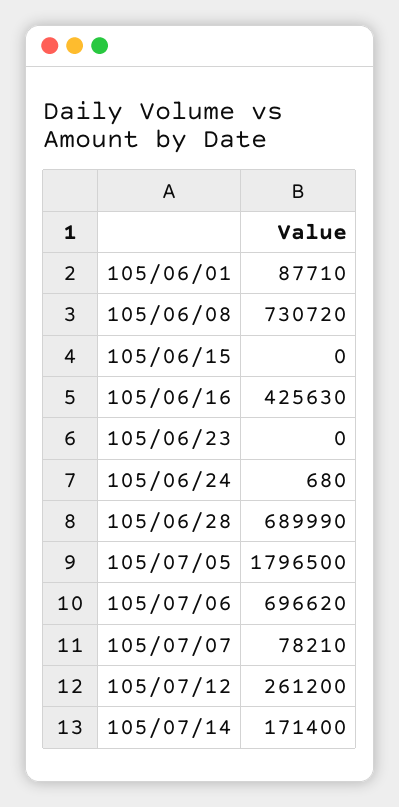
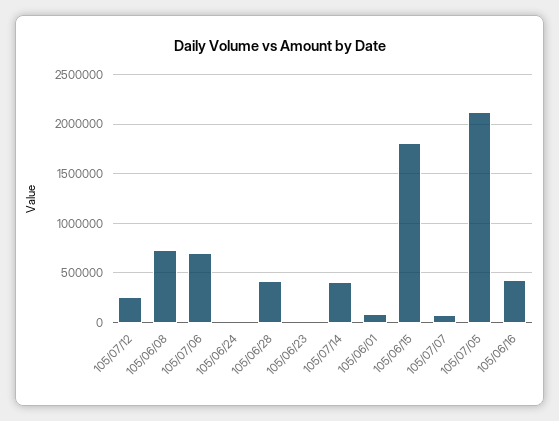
105/06/15: 0 -> 1800000
105/06/28: 689990 -> 400000
105/07/05: 1796500 -> 2100000
105/07/14: 171400 -> 400000

